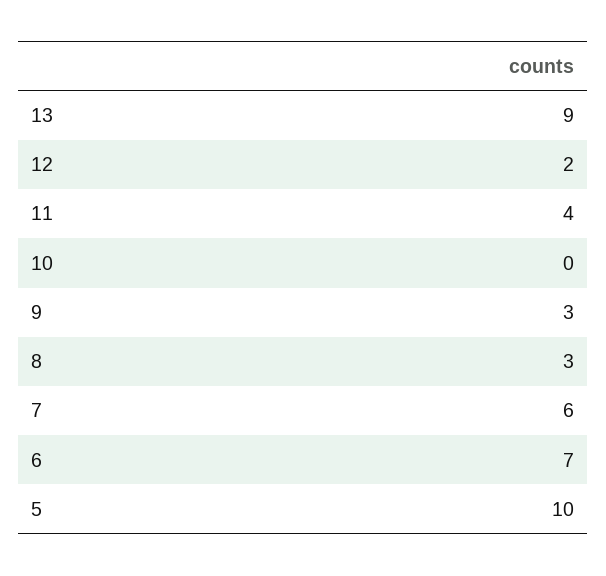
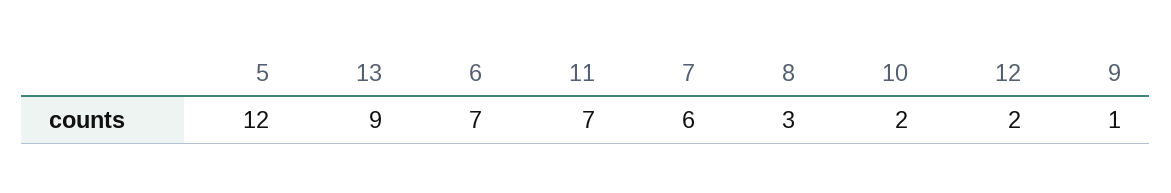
11: 4 -> 7
10: 0 -> 2
9: 3 -> 1
5: 10 -> 12

